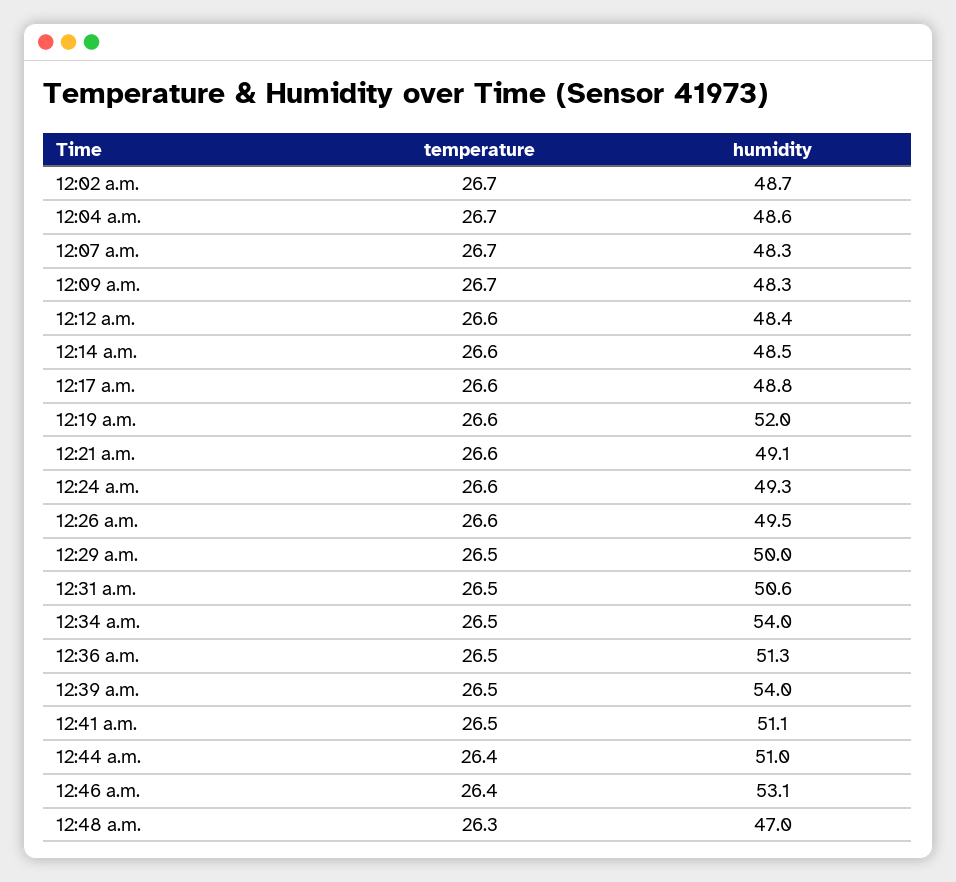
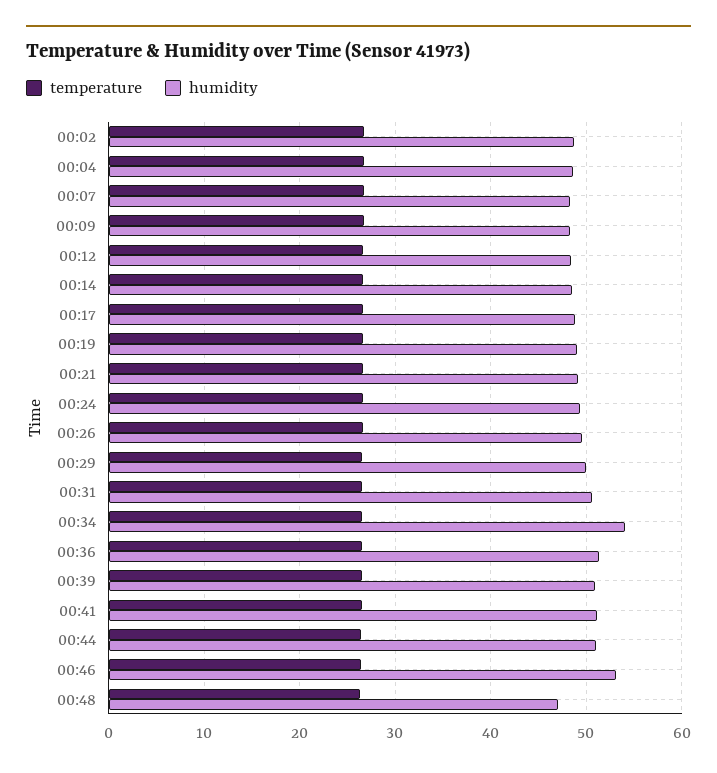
humidity, 12:19 a.m.: 52 -> 49
humidity, 12:39 a.m.: 54 -> 51

